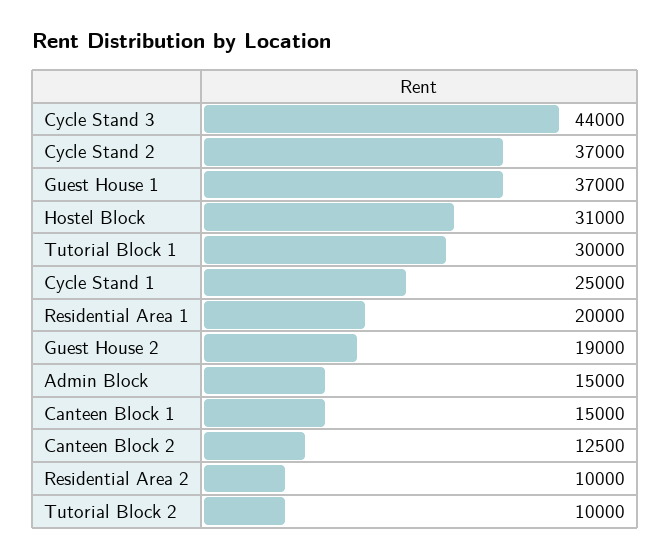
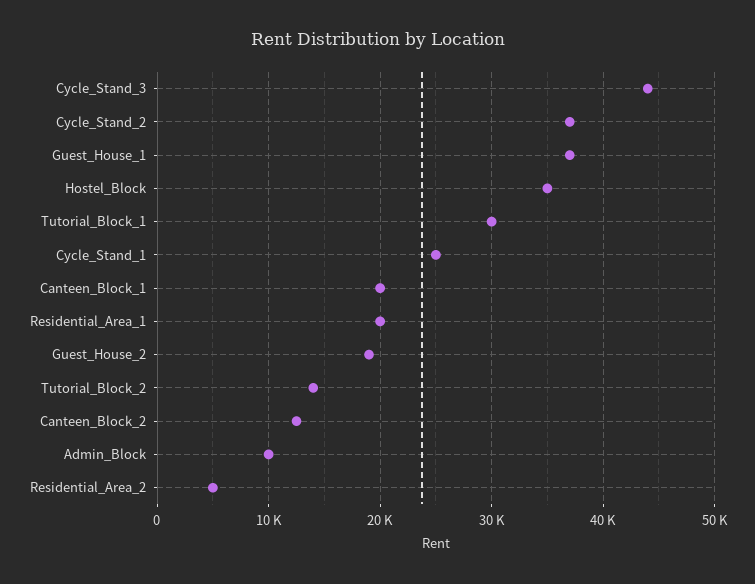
Hostel Block: 31000 -> 35000
Admin Block: 15000 -> 10000
Canteen Block 1: 15000 -> 20000
Residential Area 2: 10000 -> 5000
Tutorial Block 2: 10000 -> 14000

